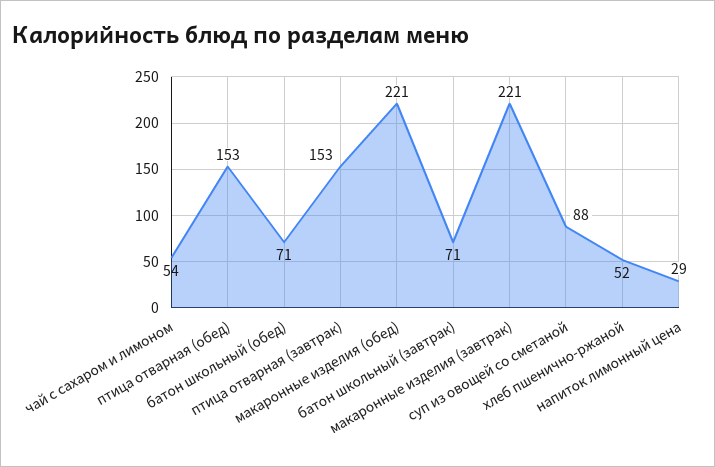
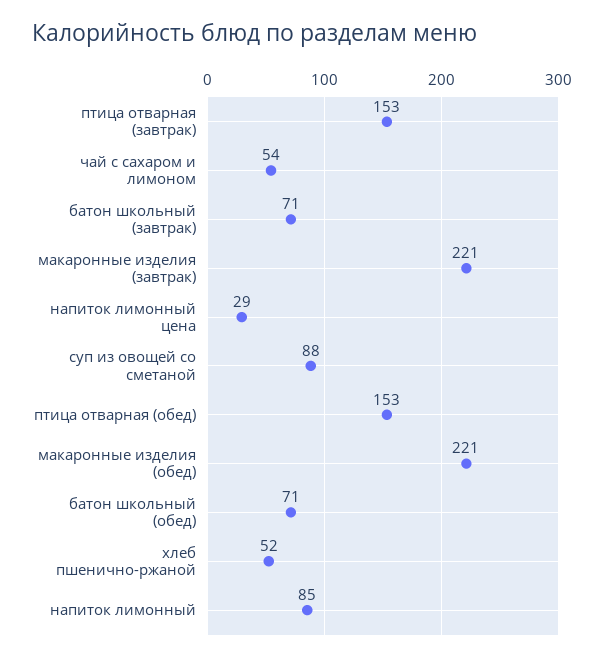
напиток лимонный: none -> 85

